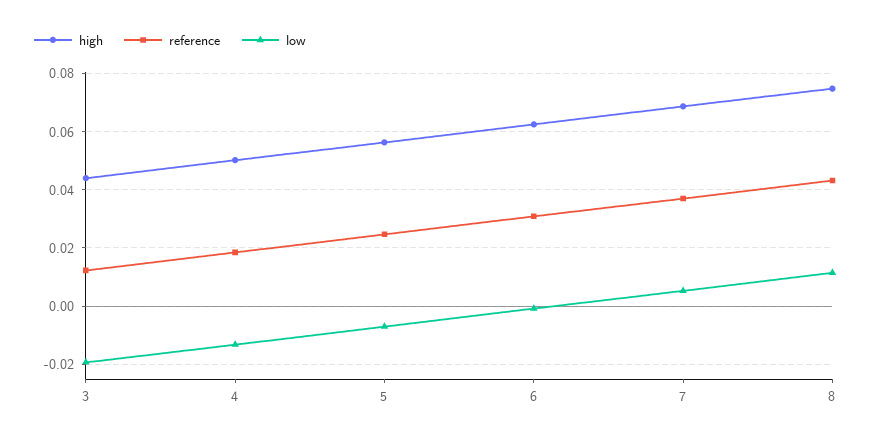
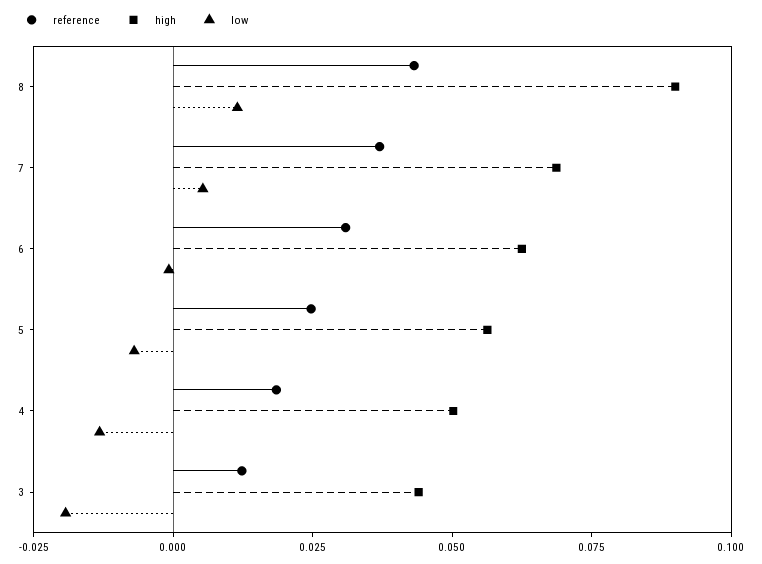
high, 8: 0.075 -> 0.09

